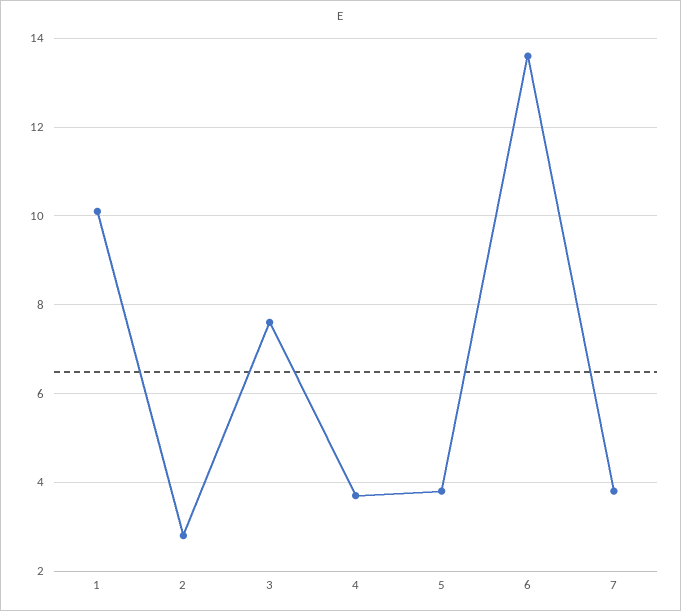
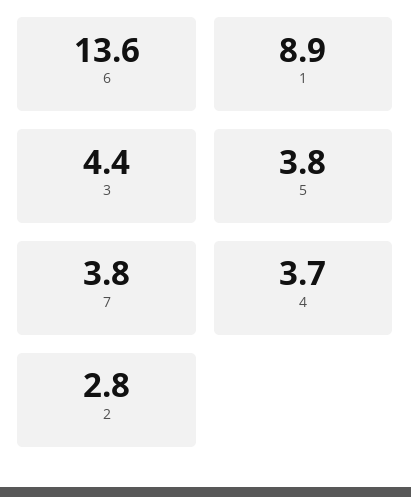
1: 10 -> 8.9
3: 7.5 -> 4.4

